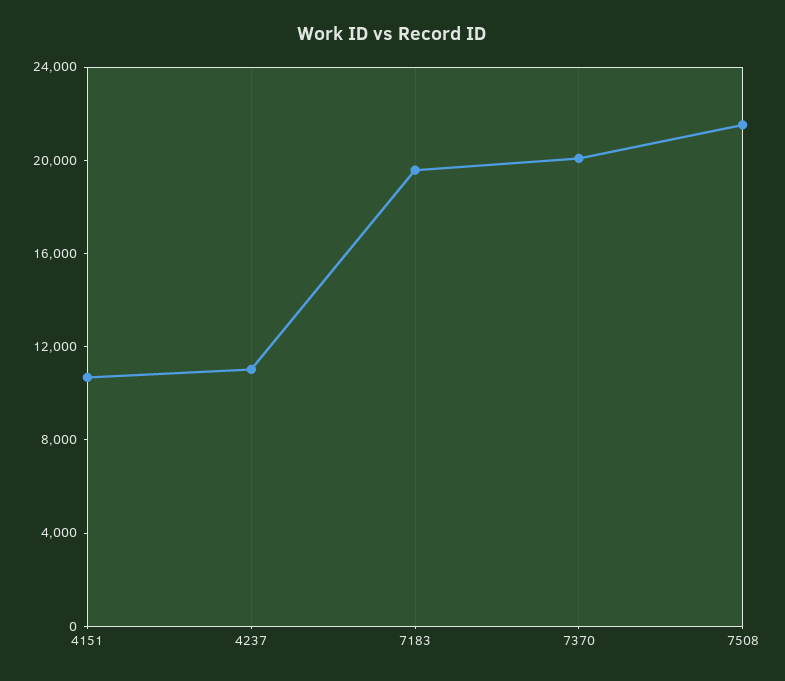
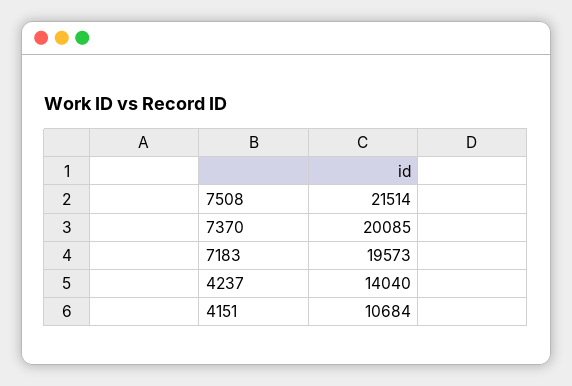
4237: 11000 -> 14040

